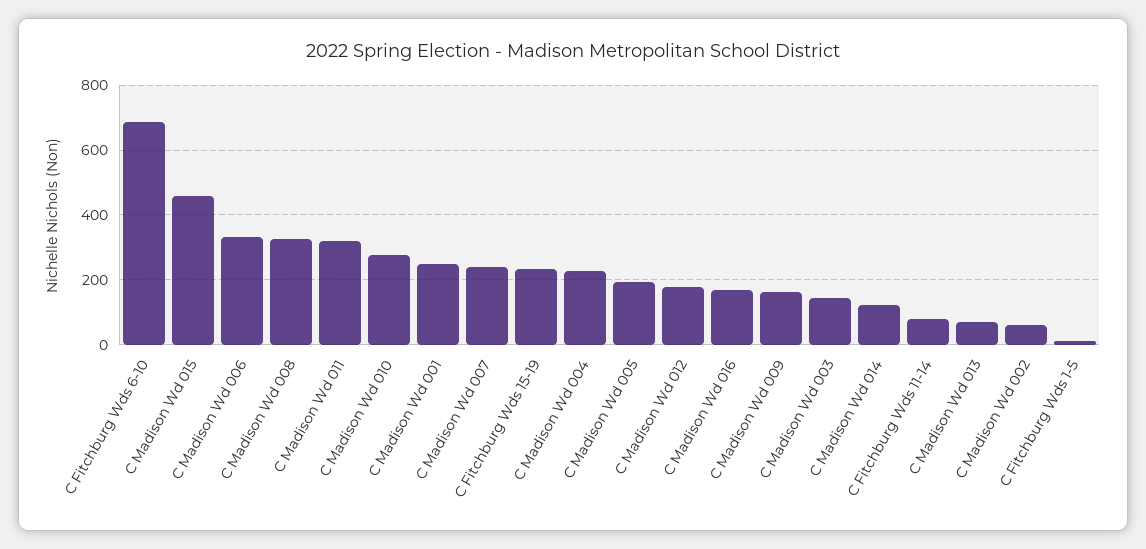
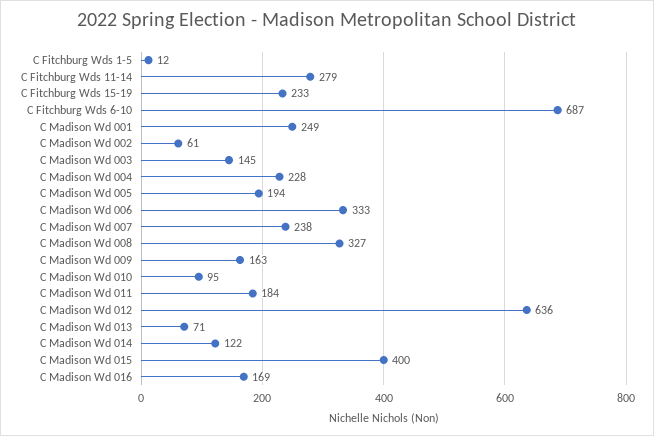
C Madison Wd 015: 460 -> 400
C Madison Wd 011: 320 -> 184
C Madison Wd 010: 280 -> 95
C Madison Wd 012: 180 -> 636
C Fitchburg Wds 11-14: 80 -> 279

